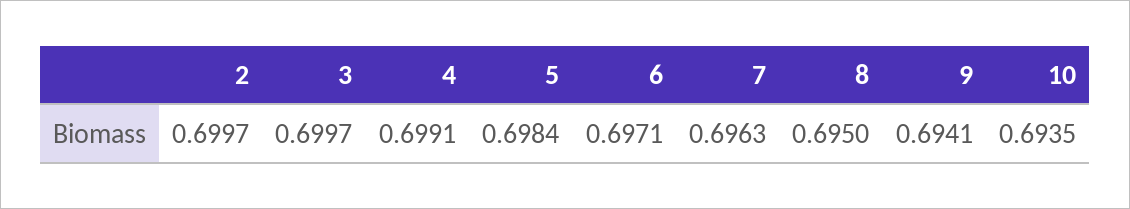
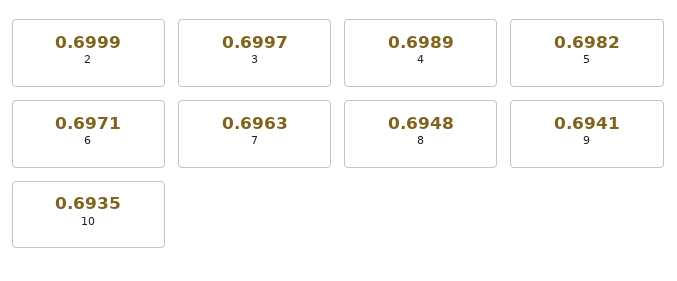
2: 0.6997 -> 0.6999
4: 0.6991 -> 0.6989
5: 0.6984 -> 0.6982
8: 0.695 -> 0.6948

